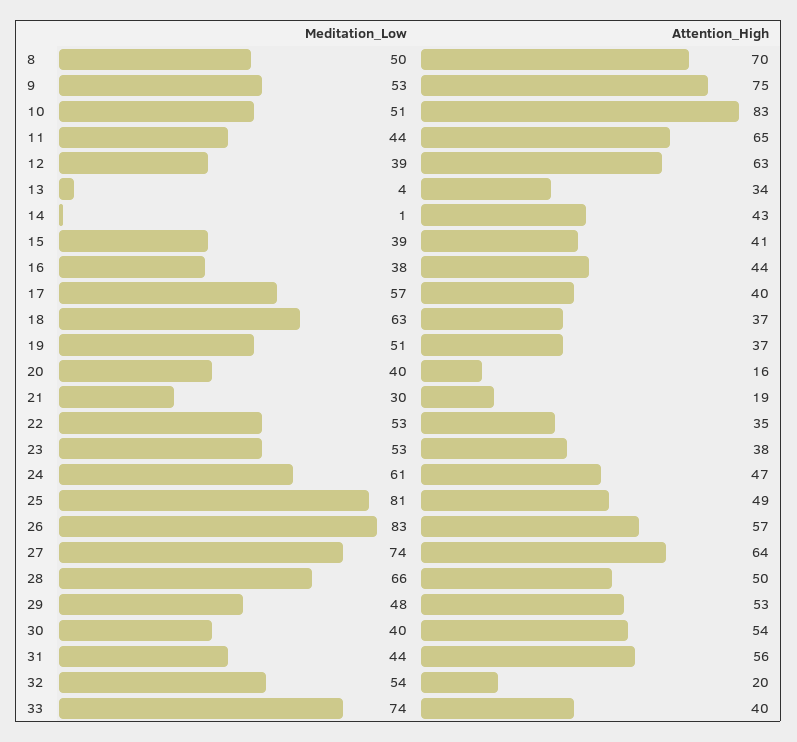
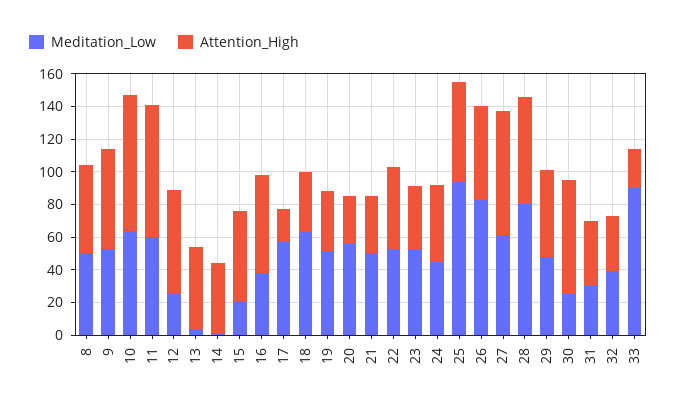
Attention_High, 8: 70 -> 55
Attention_High, 9: 75 -> 60
Meditation_Low, 10: 51 -> 65
Meditation_Low, 11: 44 -> 60
Attention_High, 11: 65 -> 80
Meditation_Low, 12: 39 -> 25
Attention_High, 13: 34 -> 50
Meditation_Low, 15: 39 -> 20
Attention_High, 15: 41 -> 55
Attention_High, 16: 44 -> 60
Attention_High, 17: 40 -> 20
Meditation_Low, 20: 40 -> 55
Attention_High, 20: 16 -> 30
Meditation_Low, 21: 30 -> 50
Attention_High, 21: 19 -> 35
Attention_High, 22: 35 -> 50
Meditation_Low, 24: 61 -> 45
Meditation_Low, 25: 81 -> 95
Attention_High, 25: 49 -> 60
Meditation_Low, 27: 74 -> 60
Attention_High, 27: 64 -> 75
Meditation_Low, 28: 66 -> 80
Attention_High, 28: 50 -> 65
Meditation_Low, 30: 40 -> 25
Attention_High, 30: 54 -> 70
Meditation_Low, 31: 44 -> 30
Attention_High, 31: 56 -> 40
Meditation_Low, 32: 54 -> 40
Attention_High, 32: 20 -> 35
Meditation_Low, 33: 74 -> 90
Attention_High, 33: 40 -> 25

